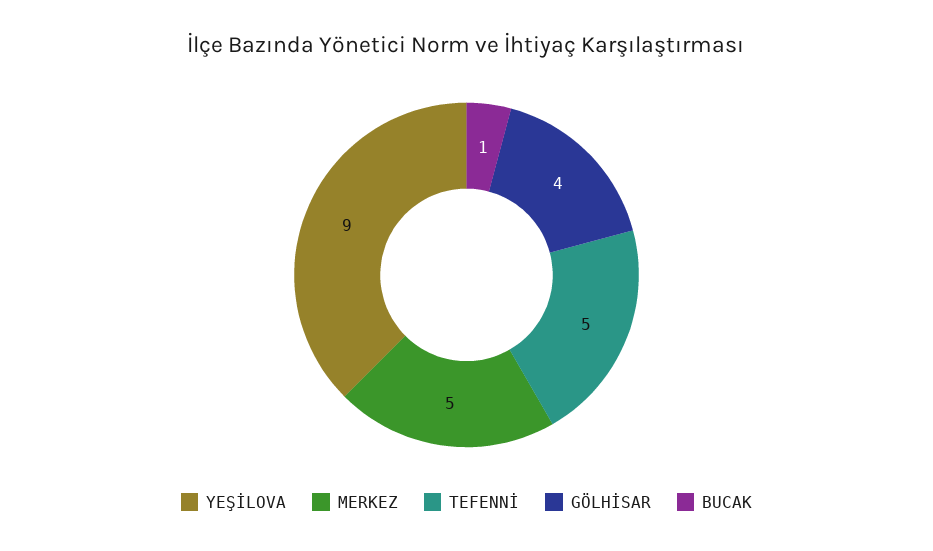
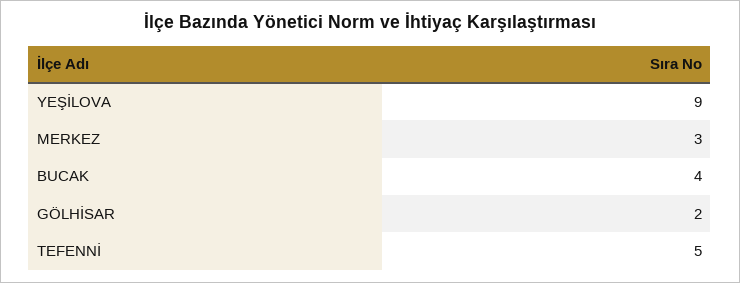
MERKEZ: 5 -> 3
GÖLHİSAR: 4 -> 2
BUCAK: 1 -> 4

